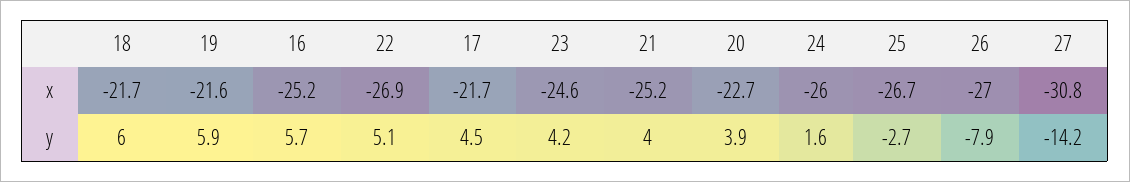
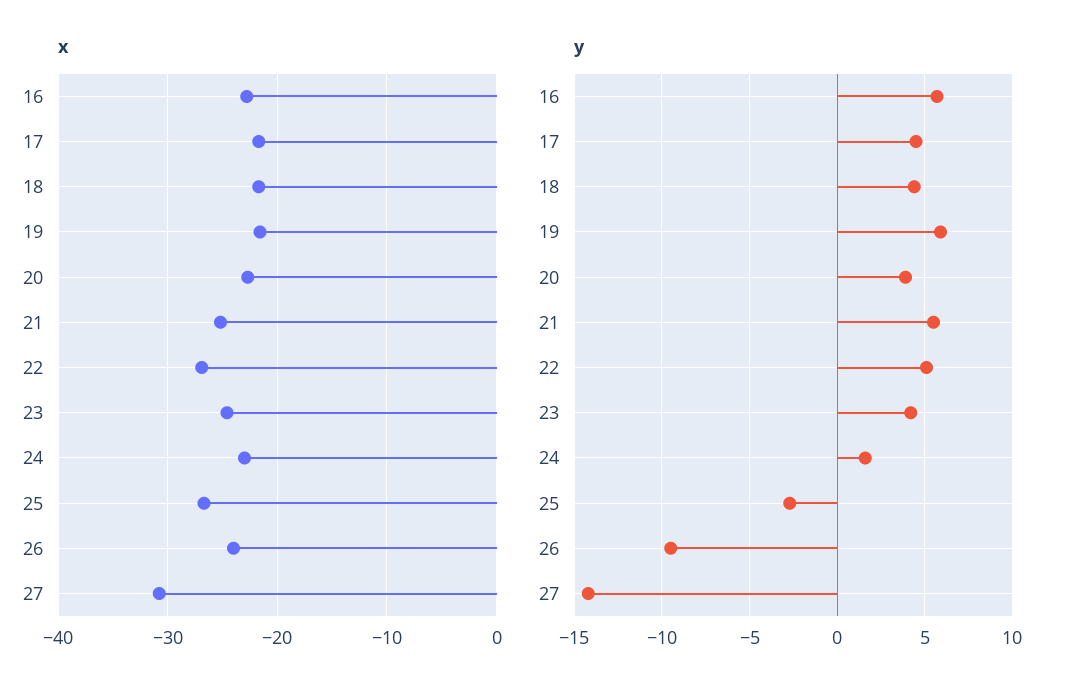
x, 16: -25.2 -> -23
x, 24: -26 -> -23
x, 26: -27 -> -24
y, 18: 6 -> 4.5
y, 21: 4 -> 5.5
y, 26: -7.9 -> -9.5

